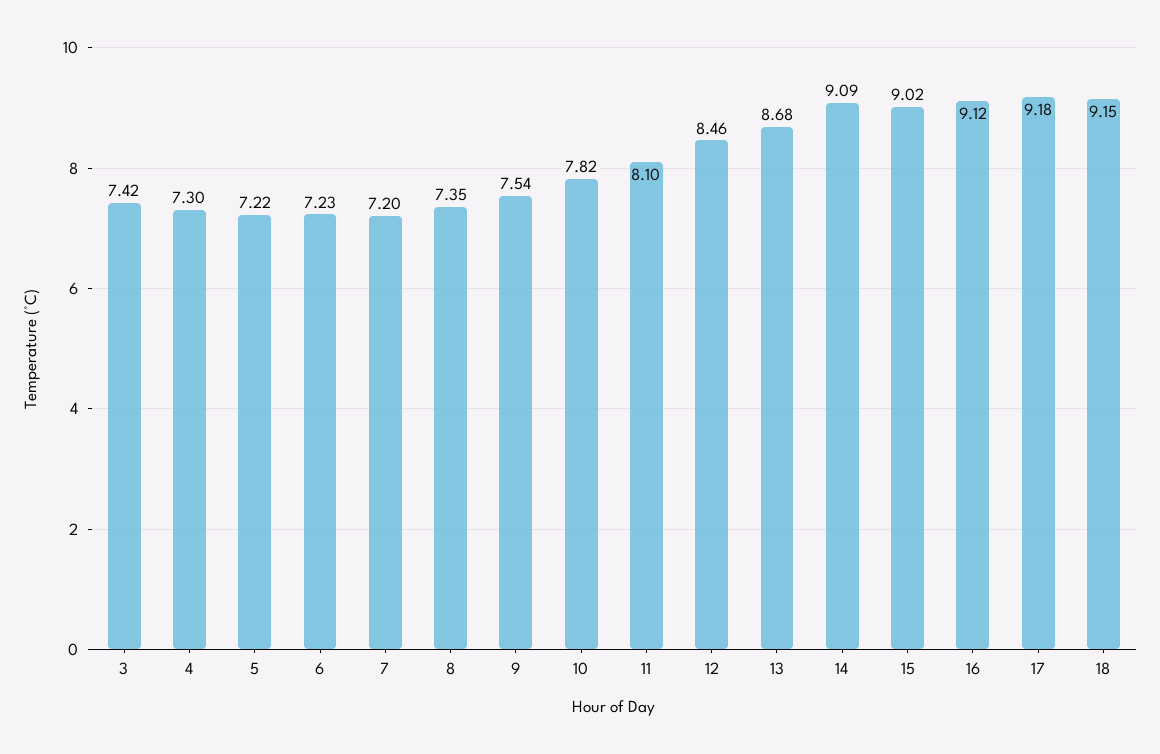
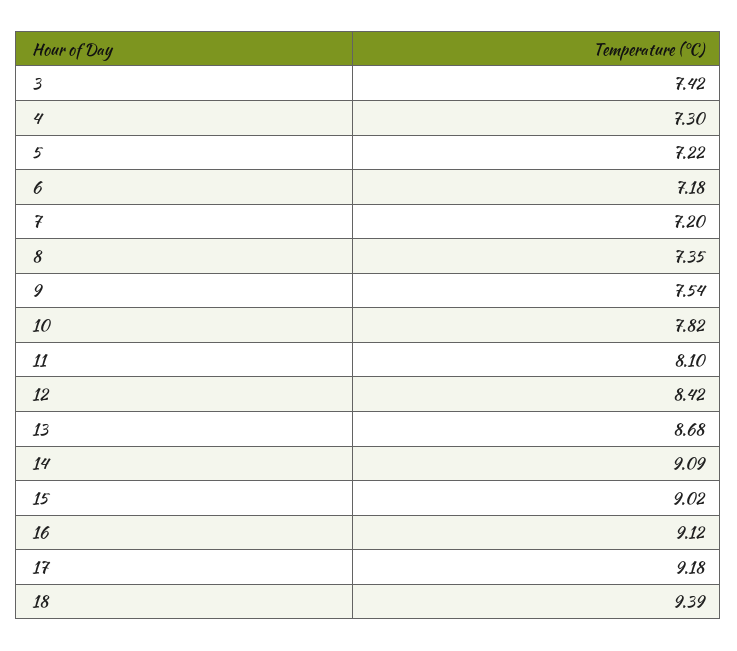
6: 7.23 -> 7.18
12: 8.46 -> 8.42
18: 9.15 -> 9.39

